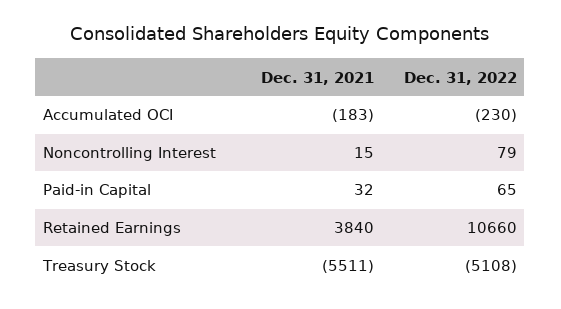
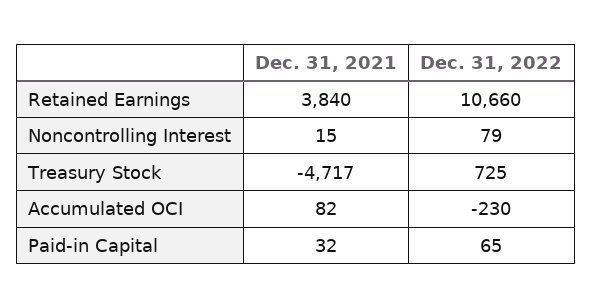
Dec. 31, 2021, Accumulated OCI: -183 -> 82
Dec. 31, 2021, Treasury Stock: -5511 -> -4717
Dec. 31, 2022, Treasury Stock: -5108 -> 725

